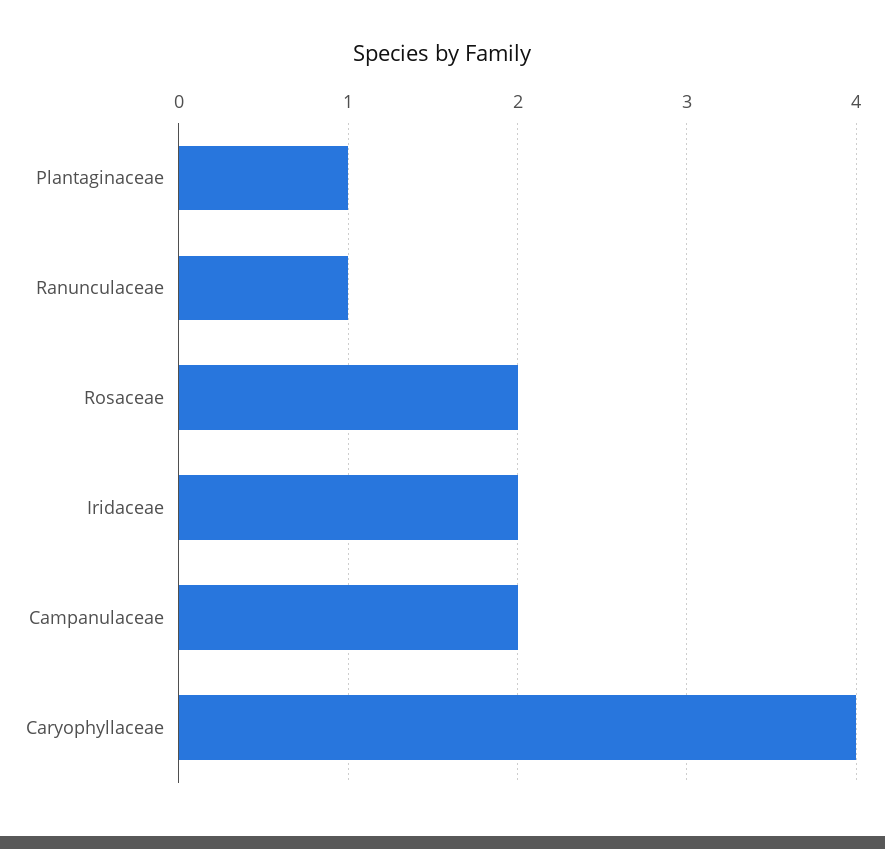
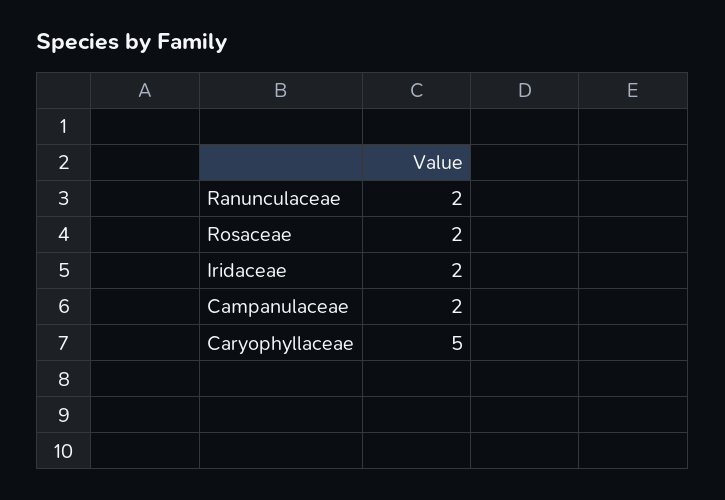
Plantaginaceae: 1 -> none
Ranunculaceae: 1 -> 2
Caryophyllaceae: 4 -> 5

